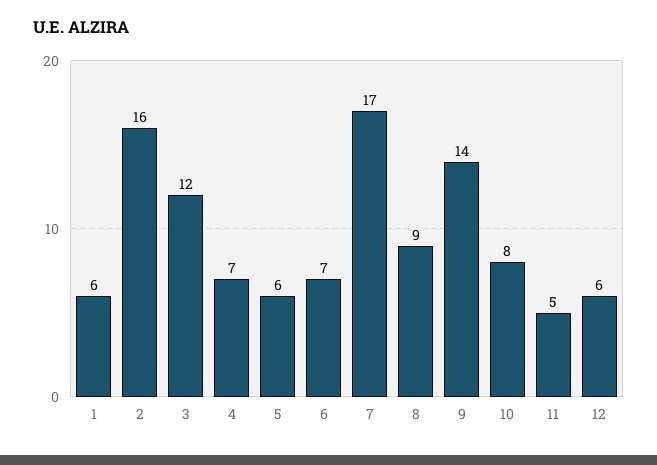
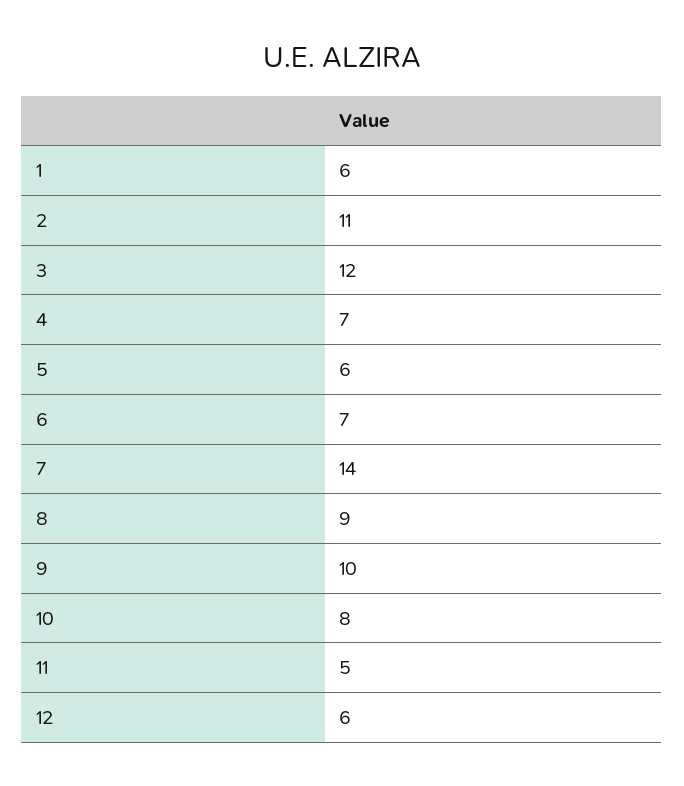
2: 16 -> 11
7: 17 -> 14
9: 14 -> 10

